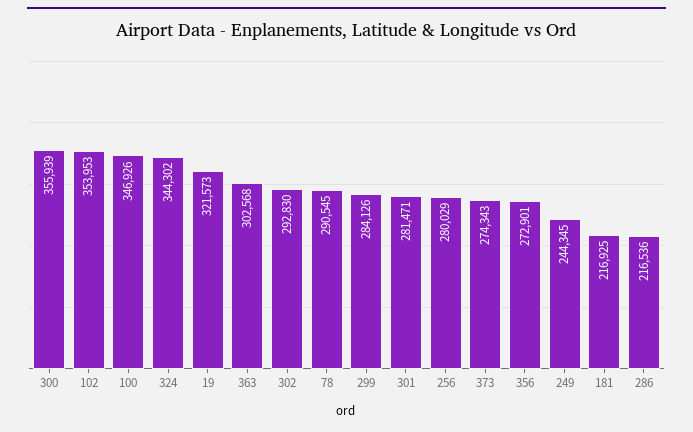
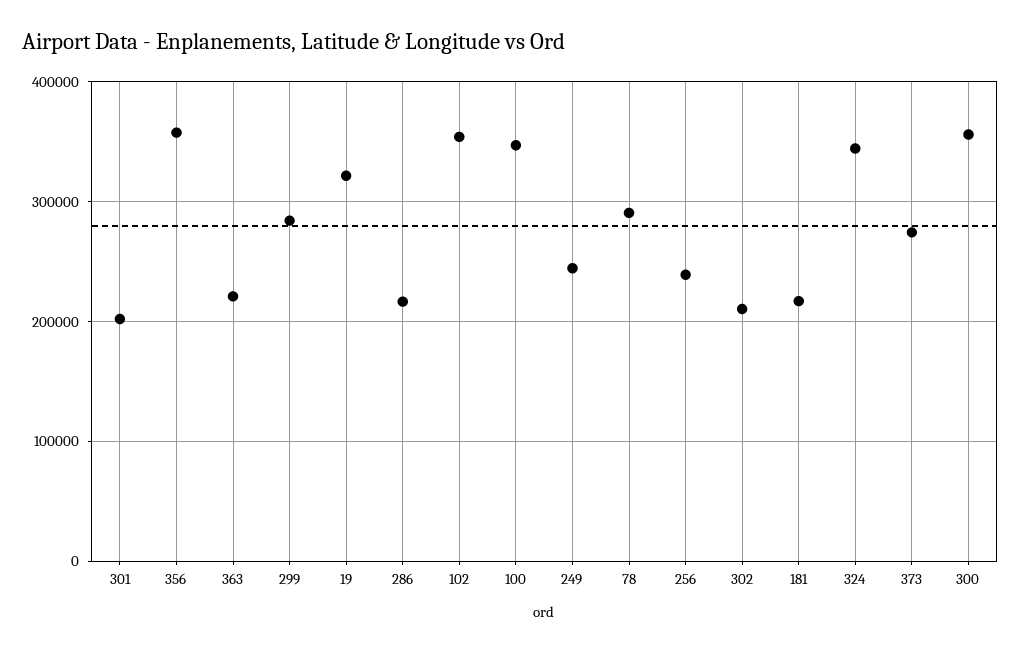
363: 302568 -> 220000
302: 292830 -> 210000
301: 281471 -> 200000
256: 280029 -> 240000
356: 272901 -> 360000

